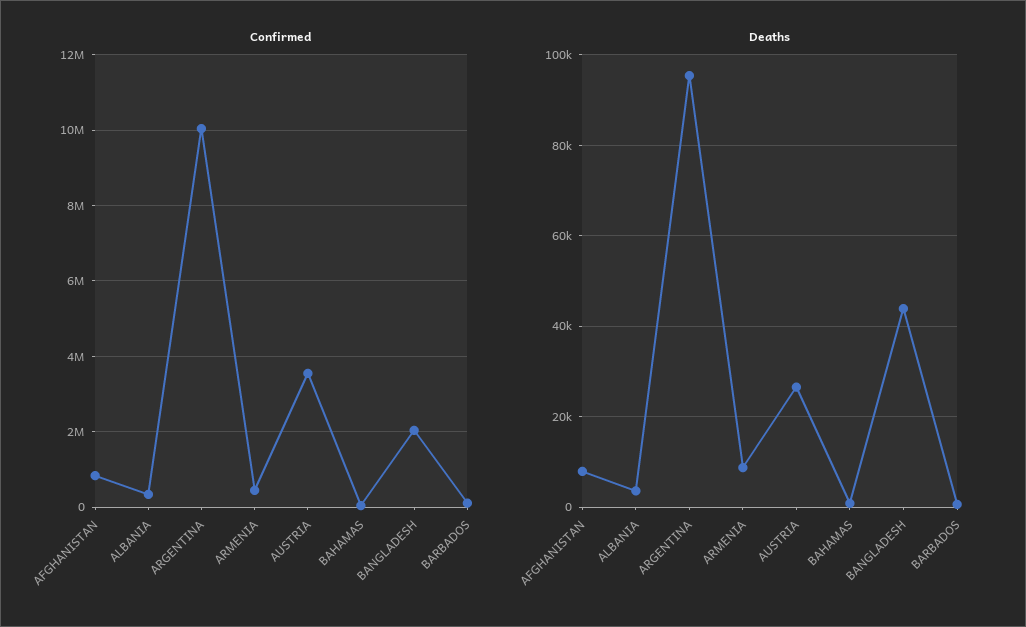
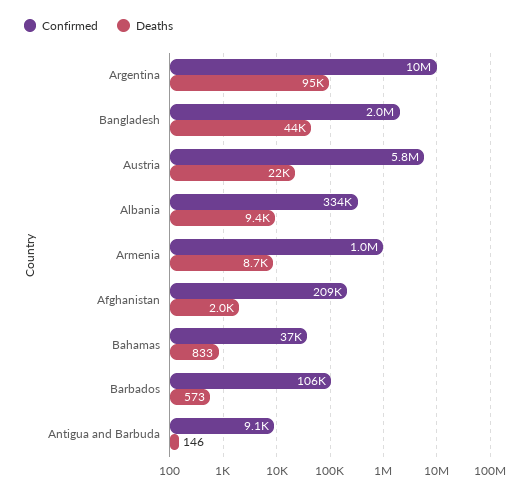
Confirmed, AFGHANISTAN: 800000 -> 209000
Confirmed, ARMENIA: 400000 -> 1000000
Confirmed, AUSTRIA: 3600000 -> 5800000
Deaths, AFGHANISTAN: 8000 -> 2000
Deaths, ALBANIA: 4000 -> 9400
Deaths, AUSTRIA: 26000 -> 22000
Confirmed, Antigua and Barbuda: none -> 9100
Deaths, Antigua and Barbuda: none -> 146

